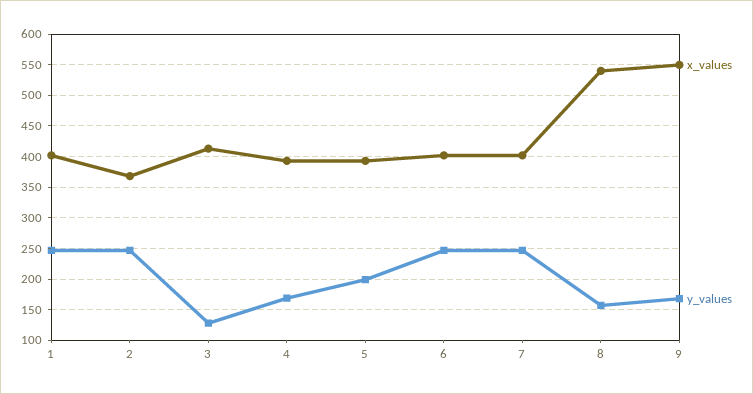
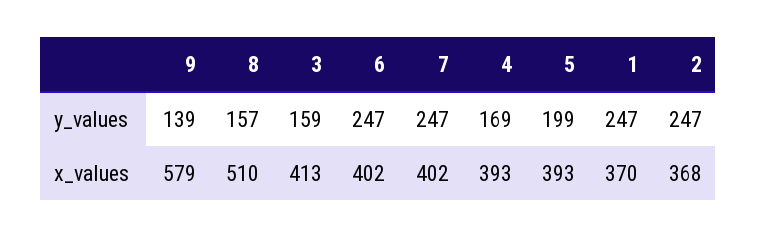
x_values, 1: 400 -> 370
y_values, 3: 130 -> 159
x_values, 8: 540 -> 510
x_values, 9: 550 -> 579
y_values, 9: 170 -> 139

